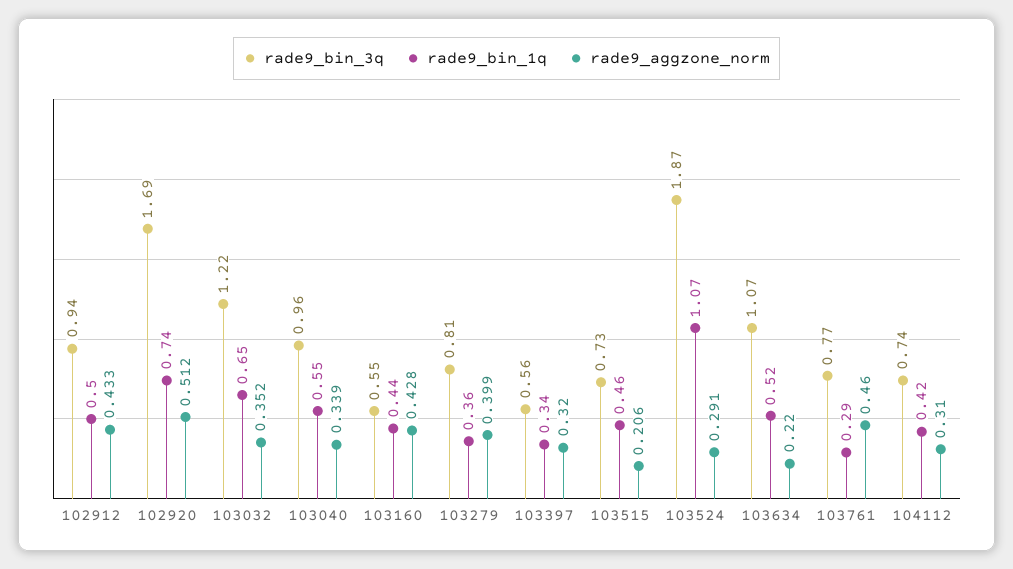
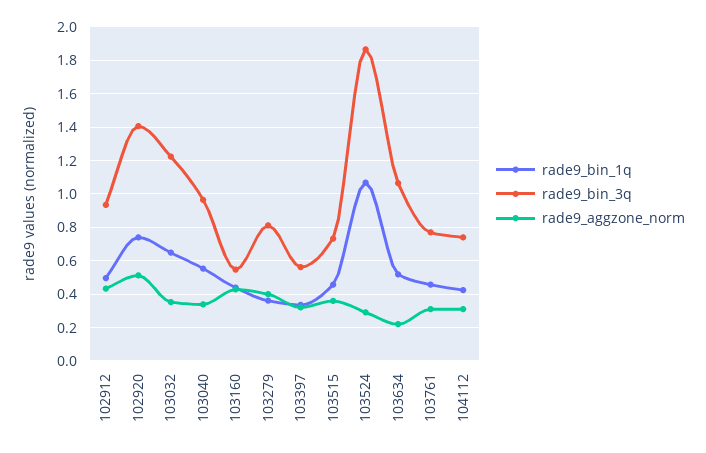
rade9_bin_3q, 102920: 1.69 -> 1.4
rade9_aggzone_norm, 103515: 0.206 -> 0.35
rade9_bin_1q, 103761: 0.29 -> 0.45
rade9_aggzone_norm, 103761: 0.46 -> 0.3

